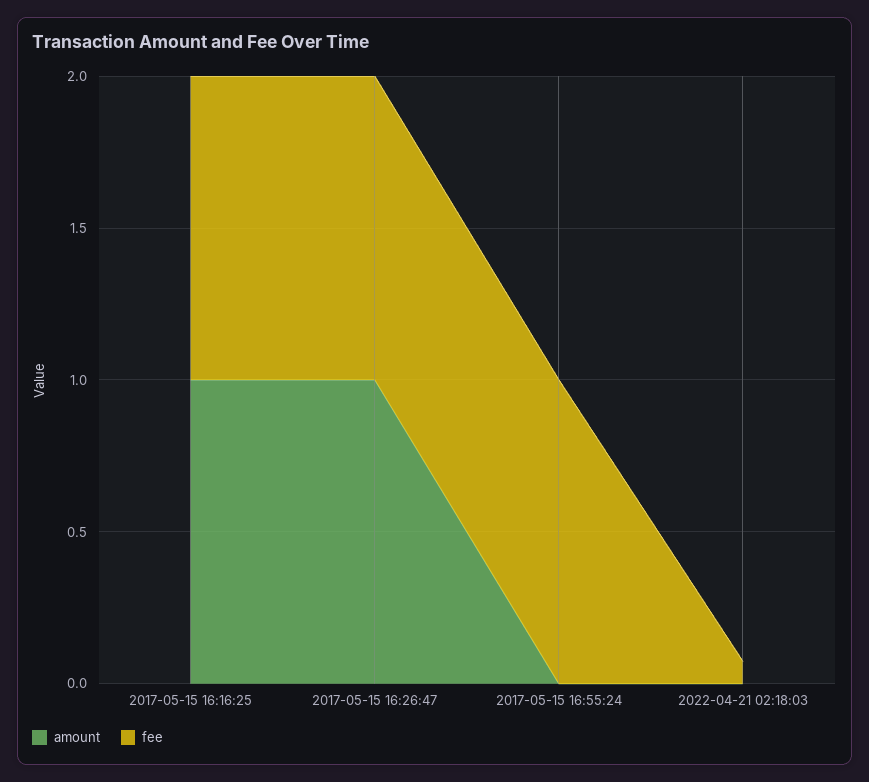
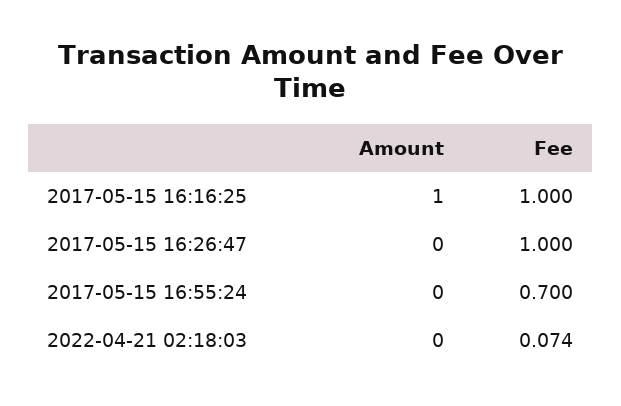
amount, 2017-05-15 16:26:47: 1 -> 0
fee, 2017-05-15 16:55:24: 1 -> 0.7

